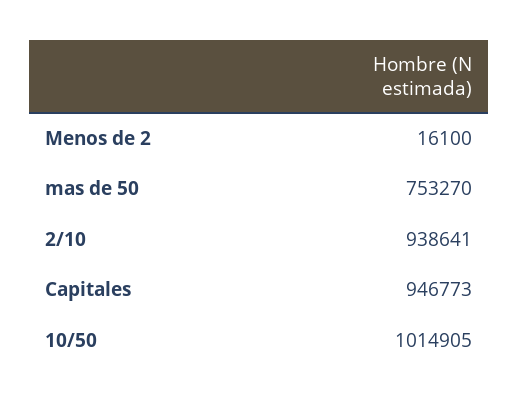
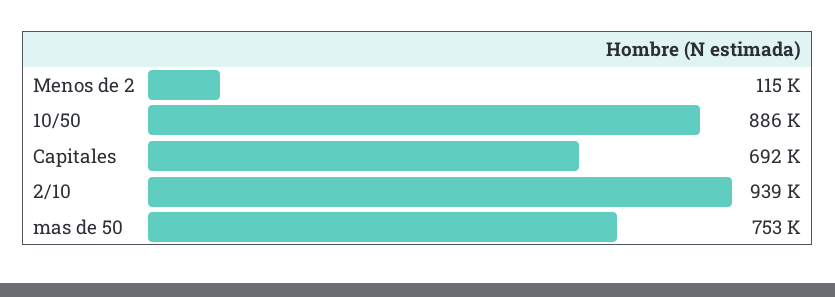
Menos de 2: 16100 -> 115000
Capitales: 946773 -> 692000
10/50: 1014905 -> 886000

